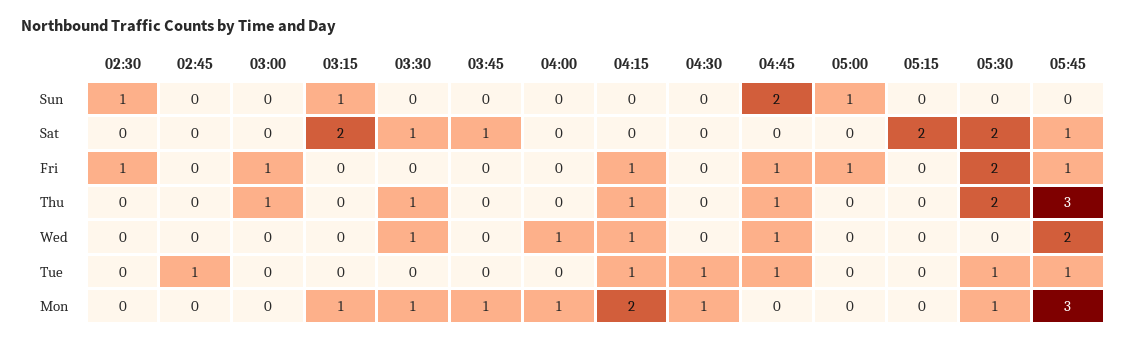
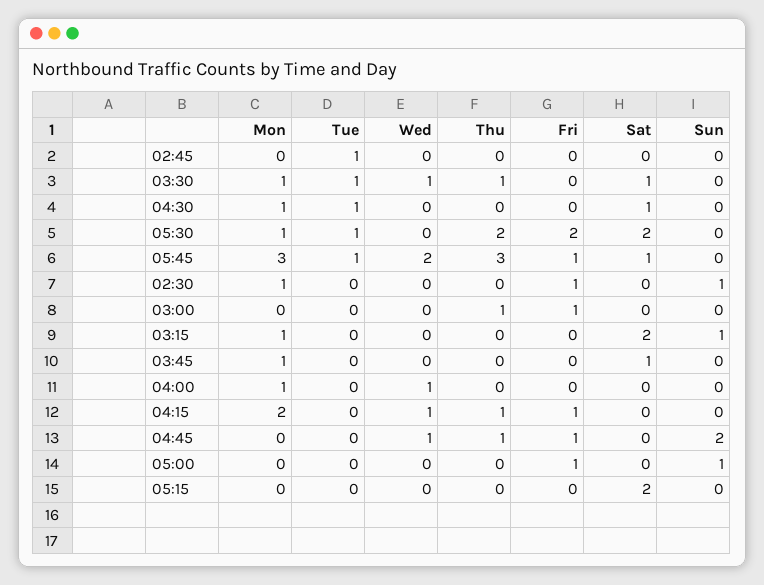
04:30, Sat: 0 -> 1
03:30, Tue: 0 -> 1
04:15, Tue: 1 -> 0
04:45, Tue: 1 -> 0
02:30, Mon: 0 -> 1

